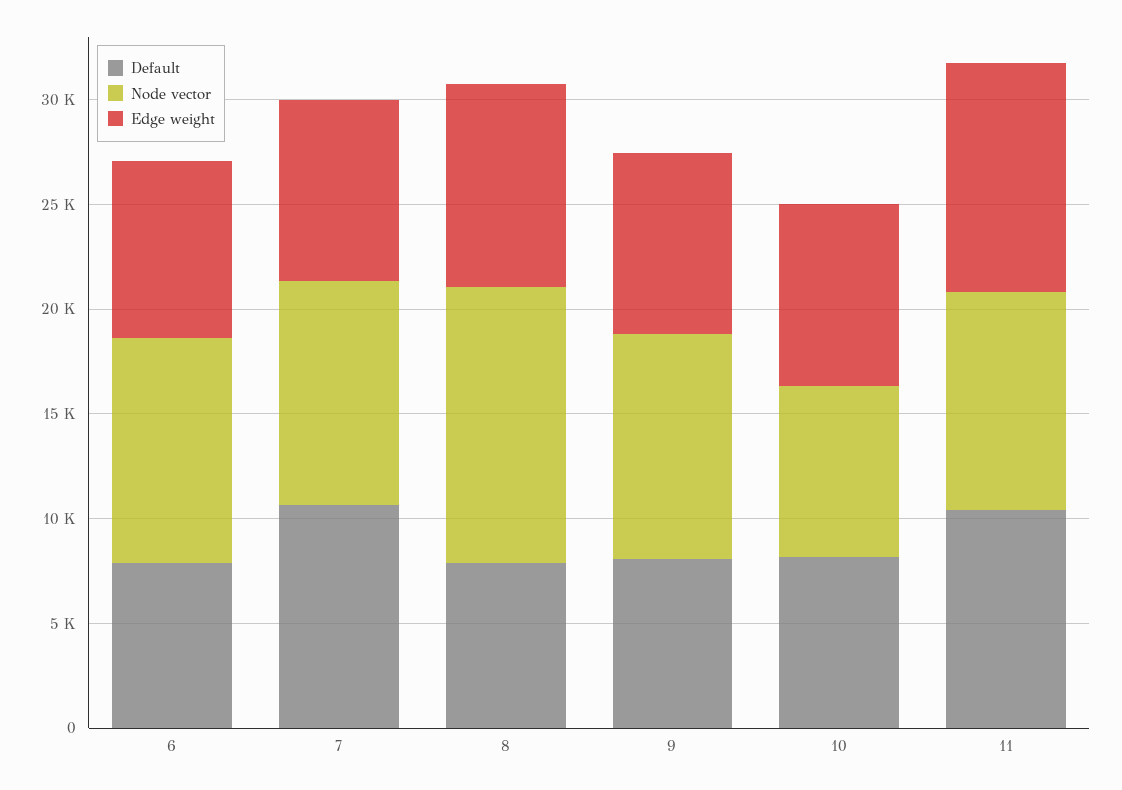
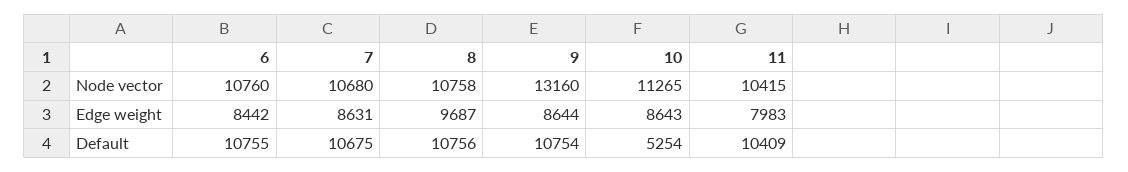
Default, 6: 8000 -> 10755
Default, 8: 8000 -> 10756
Node vector, 8: 13000 -> 10758
Default, 9: 8000 -> 10754
Node vector, 9: 11000 -> 13160
Default, 10: 8000 -> 5254
Node vector, 10: 8000 -> 11265
Edge weight, 11: 11000 -> 7983

